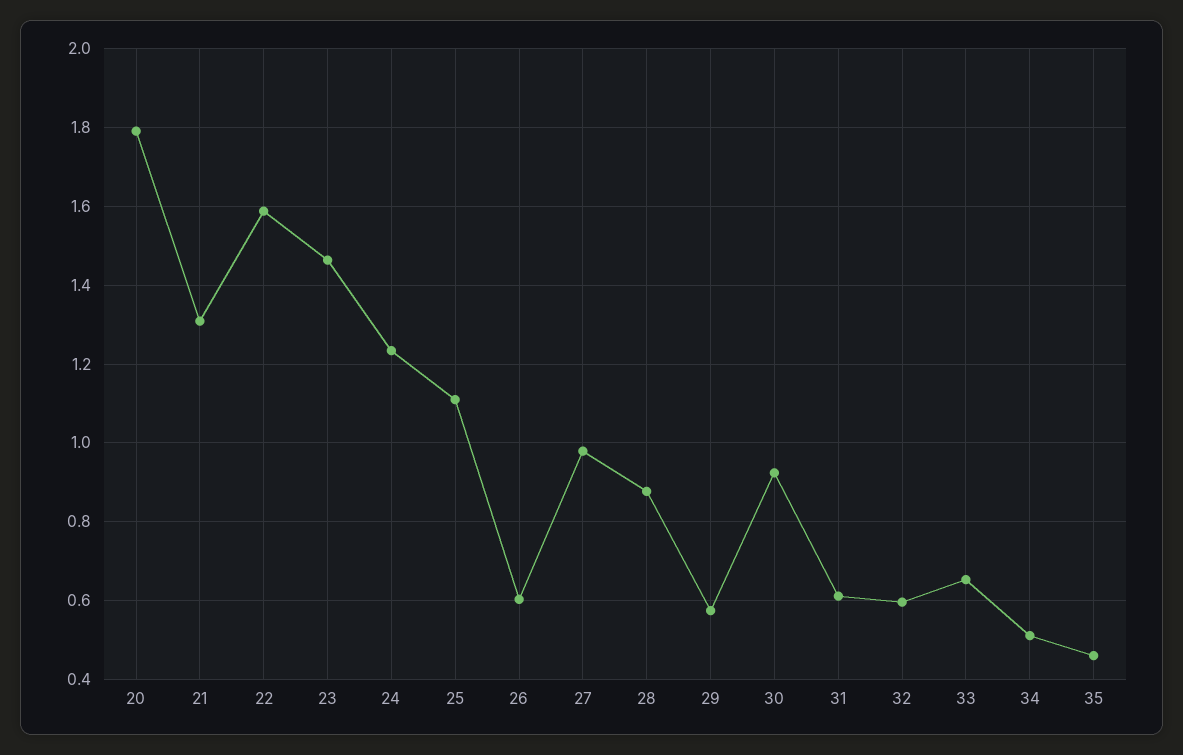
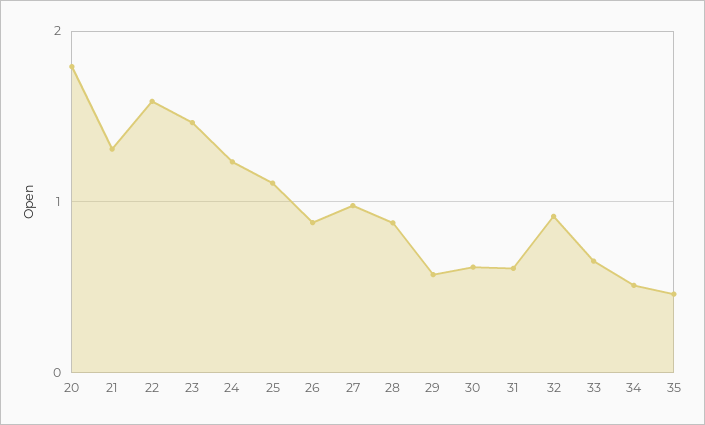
26: 0.6 -> 0.9
30: 0.92 -> 0.6
32: 0.6 -> 0.9

